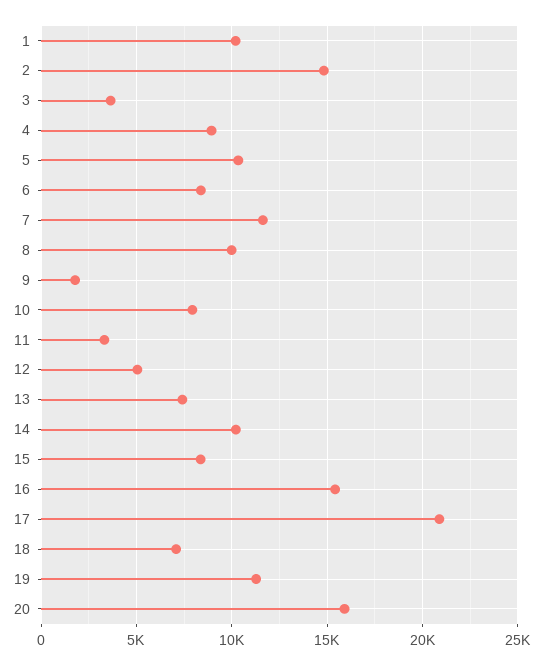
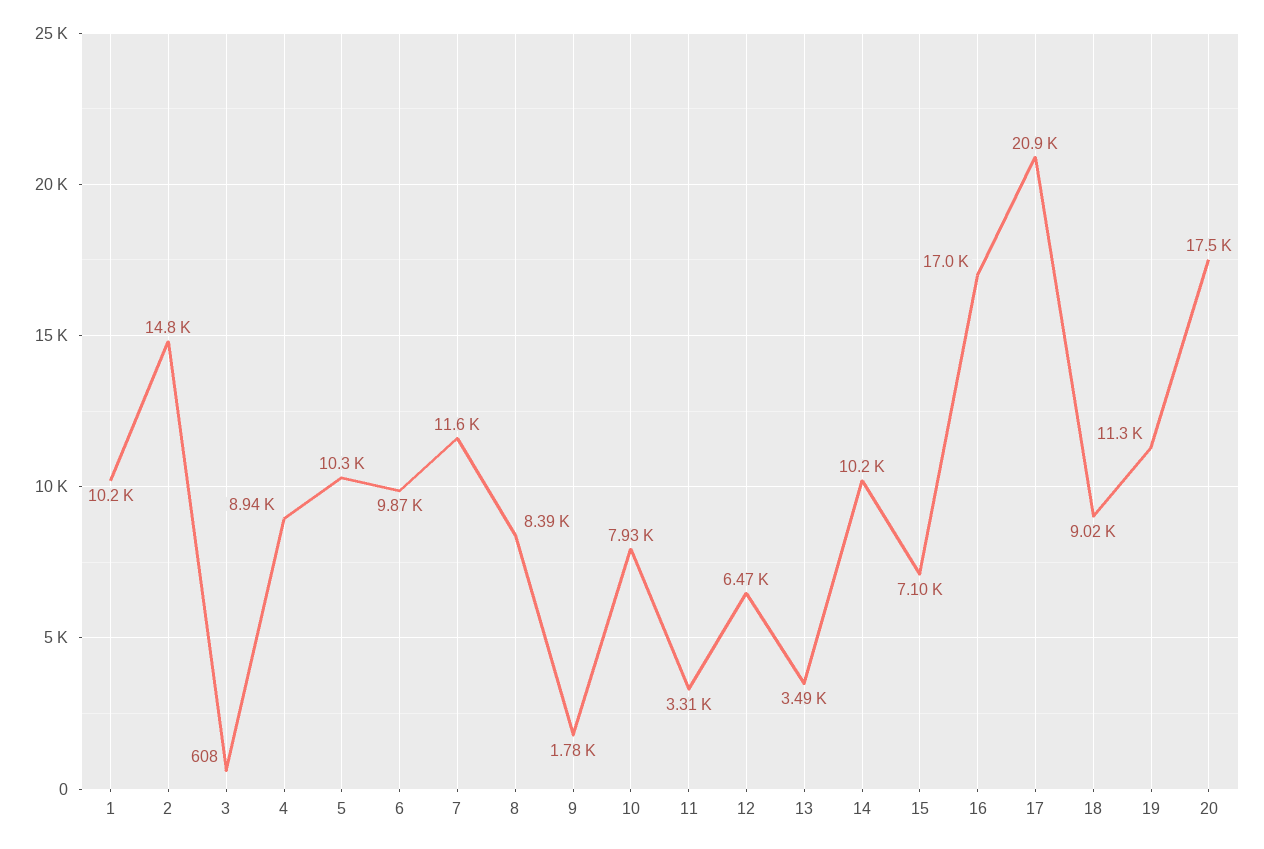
3: 3500 -> 608
6: 8500 -> 9870
8: 10000 -> 8390
12: 5000 -> 6470
13: 7500 -> 3490
15: 8500 -> 7100
16: 15500 -> 17000
18: 7000 -> 9020
20: 16000 -> 17500

